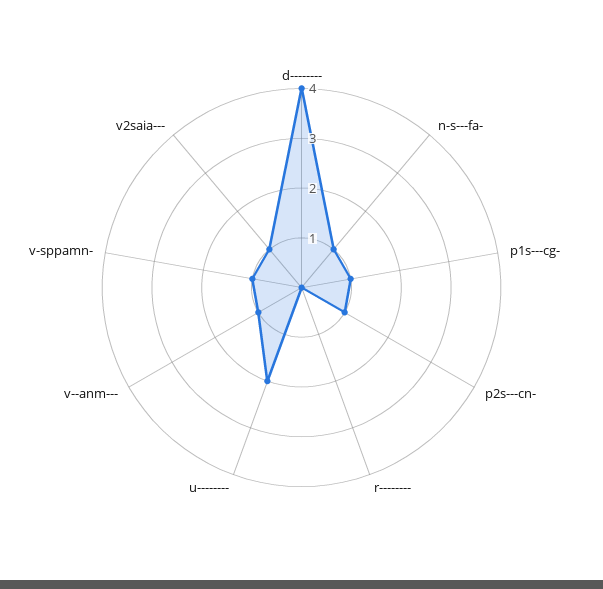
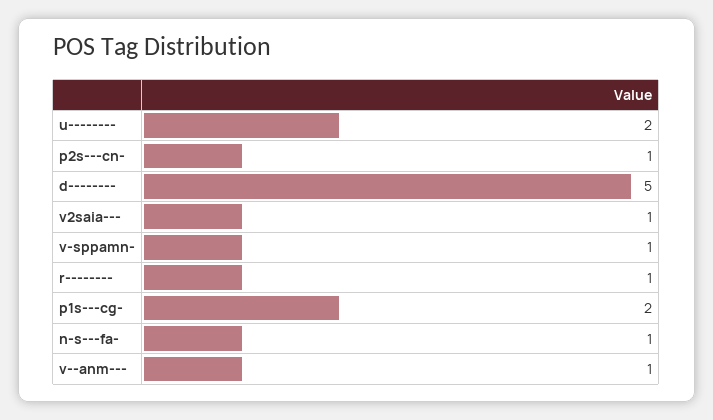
d--------: 4 -> 5
p1s---cg-: 1 -> 2
r--------: 0 -> 1

